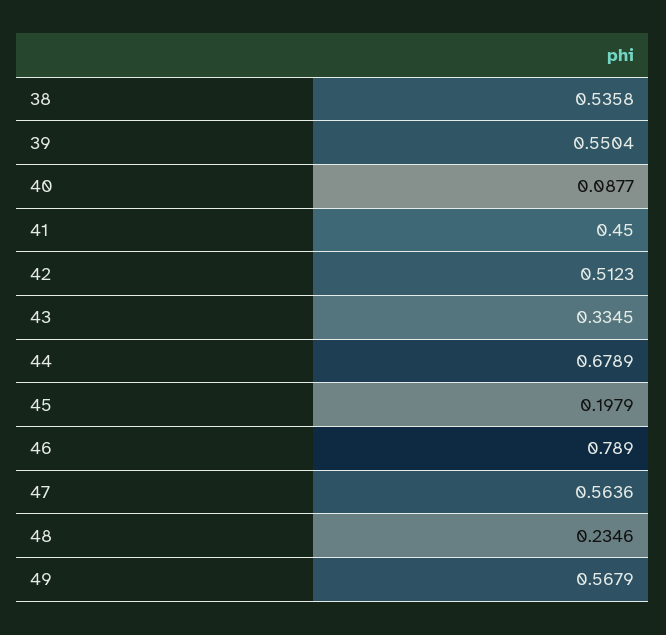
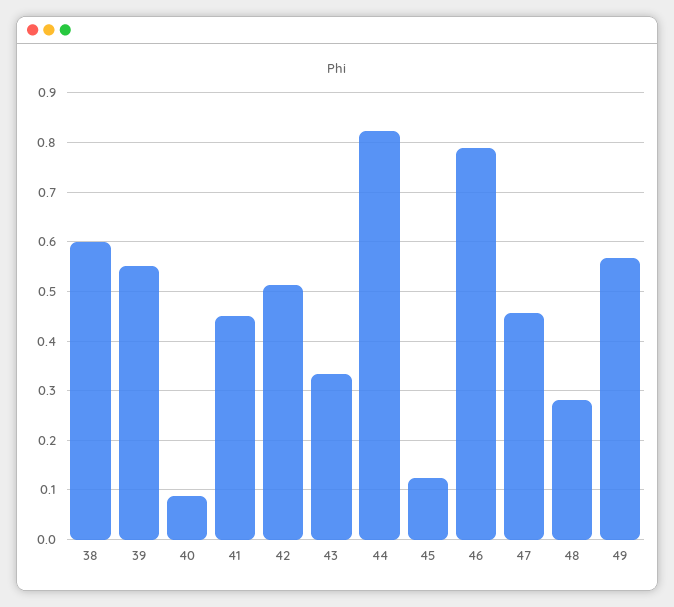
38: 0.5358 -> 0.6
44: 0.6789 -> 0.82
45: 0.1979 -> 0.12
47: 0.5636 -> 0.46
48: 0.2346 -> 0.28

